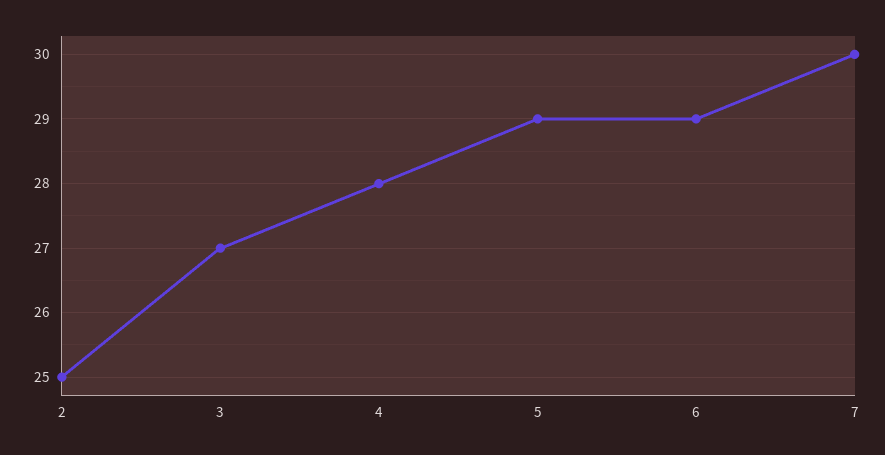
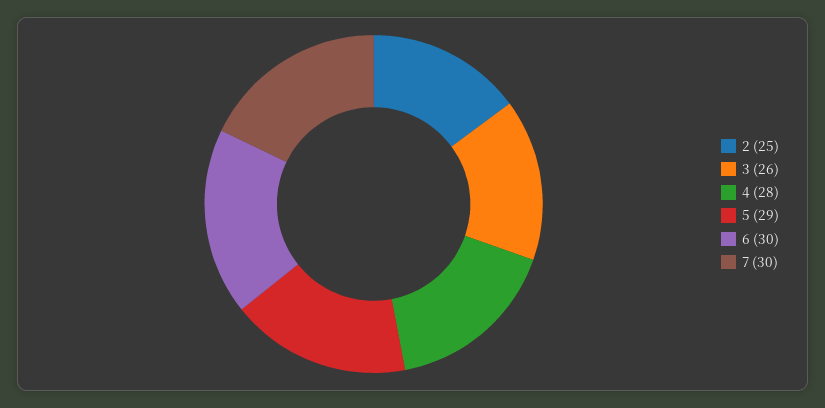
3: 27 -> 26
6: 29 -> 30

